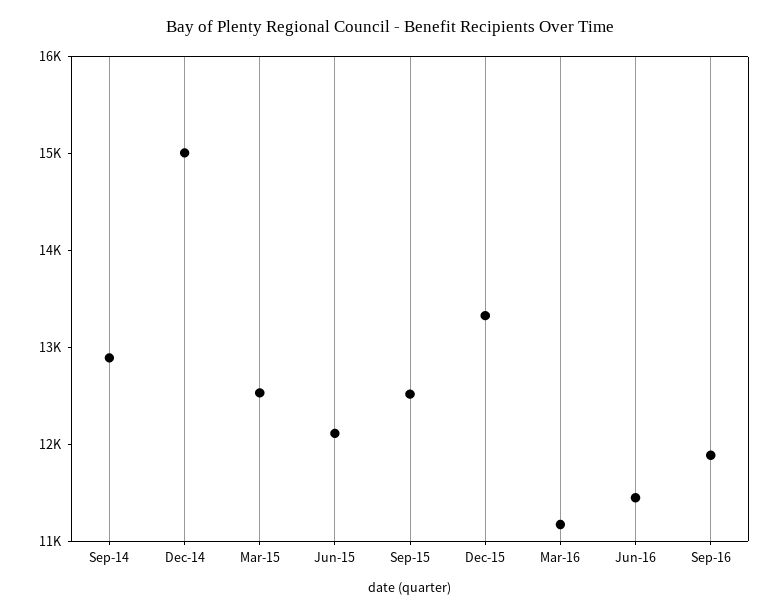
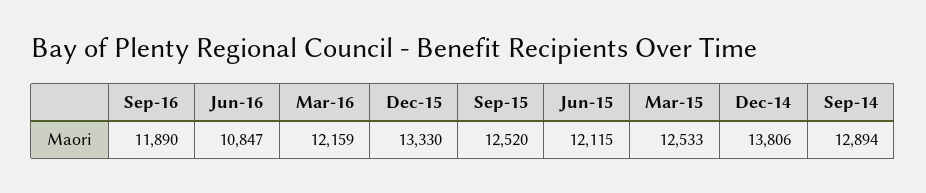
Dec-14: 15000 -> 13806
Mar-16: 11200 -> 12159
Jun-16: 11400 -> 10847

